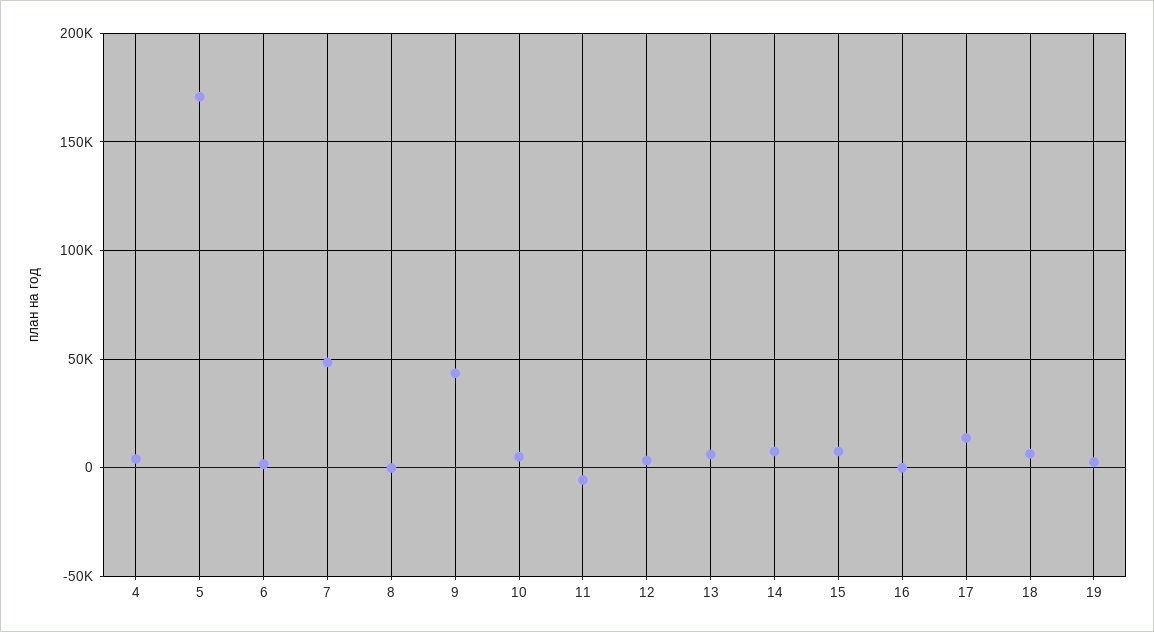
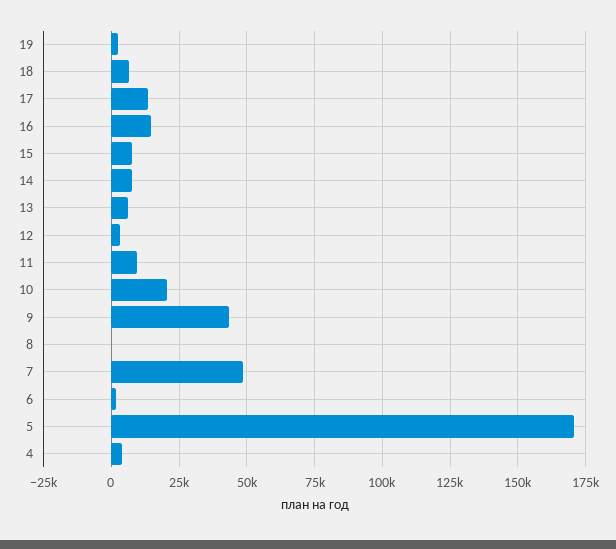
10: 5000 -> 20000
11: -5000 -> 10000
16: 0 -> 15000

